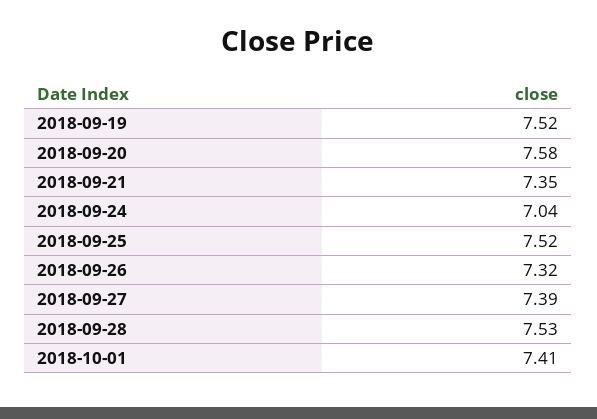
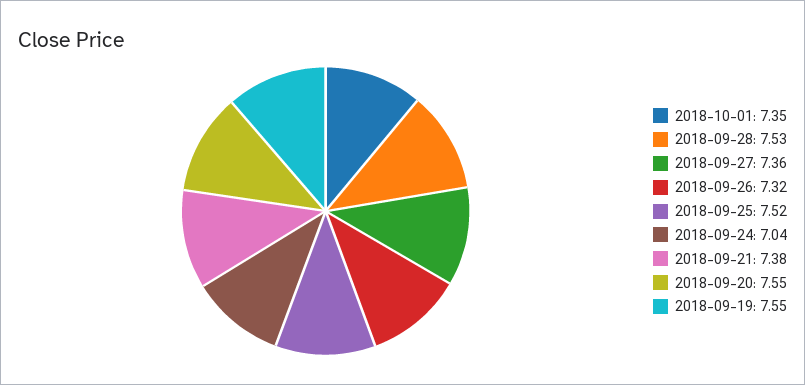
2018-09-19: 7.52 -> 7.55
2018-09-20: 7.58 -> 7.55
2018-09-21: 7.35 -> 7.38
2018-09-27: 7.39 -> 7.36
2018-10-01: 7.41 -> 7.35

